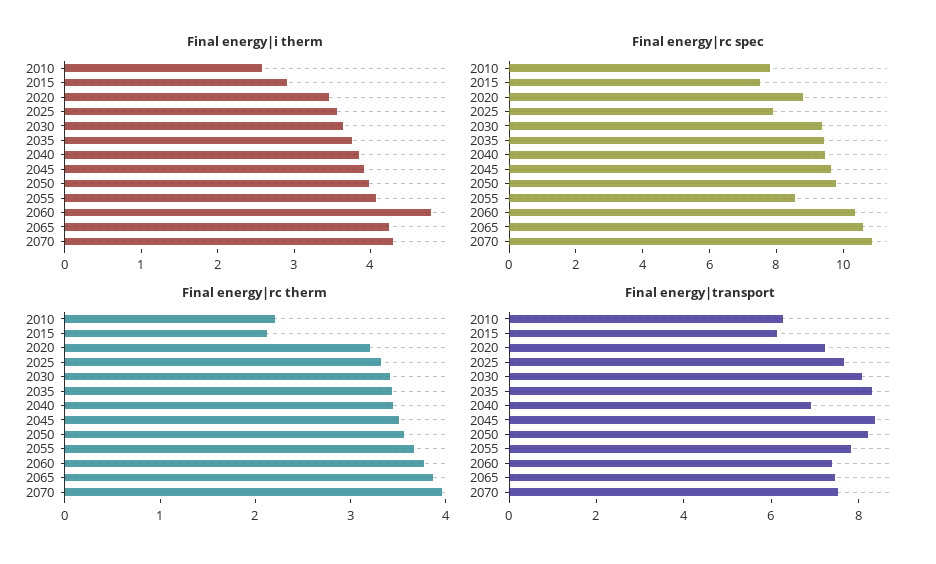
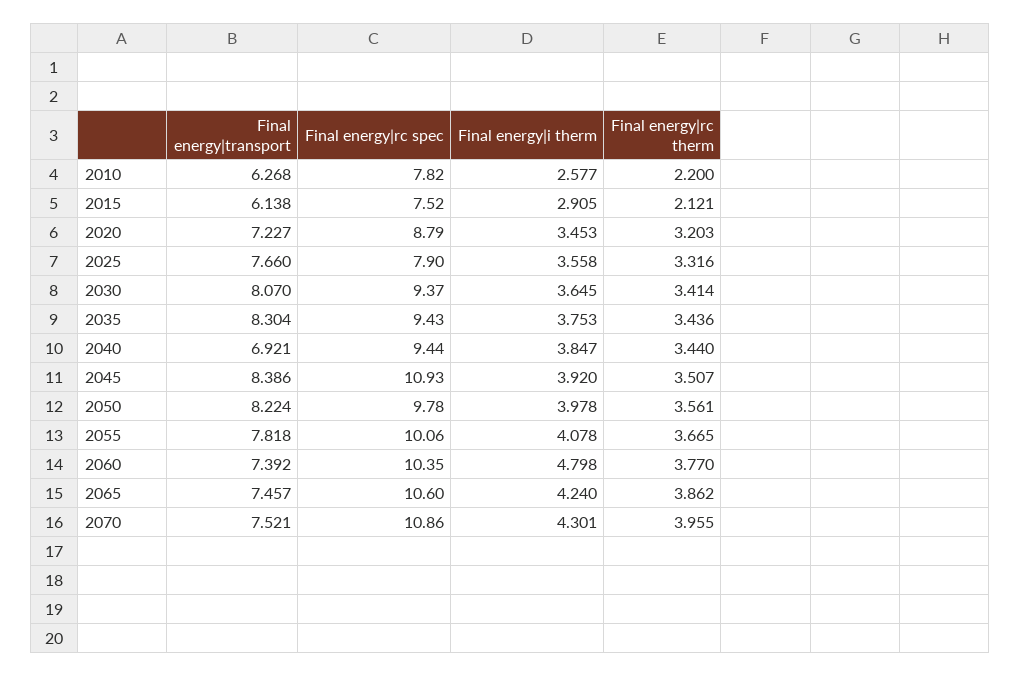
Final energy|rc spec, 2045: 9.5 -> 10.93
Final energy|rc spec, 2055: 8.5 -> 10.06

